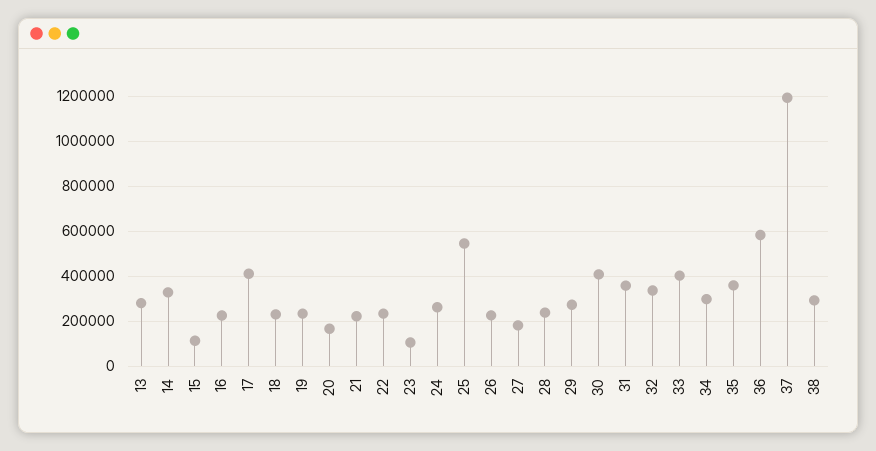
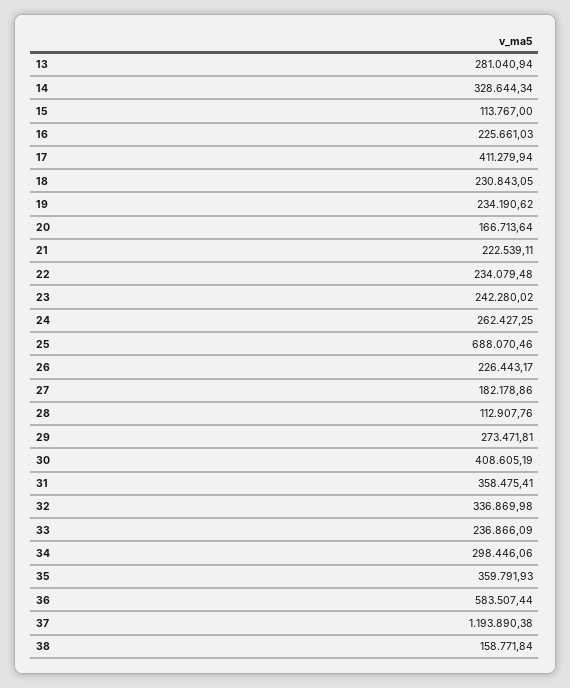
23: 100000 -> 242280.02
25: 550000 -> 688070.46
28: 250000 -> 112907.76
33: 400000 -> 236866.09
38: 300000 -> 158771.84

